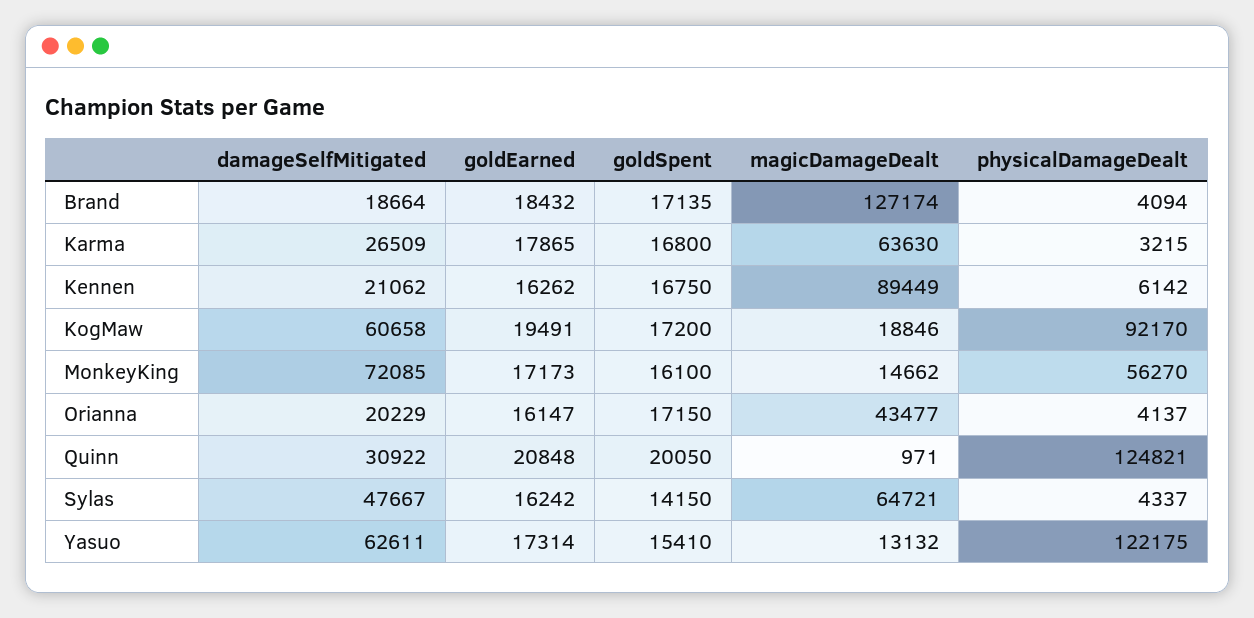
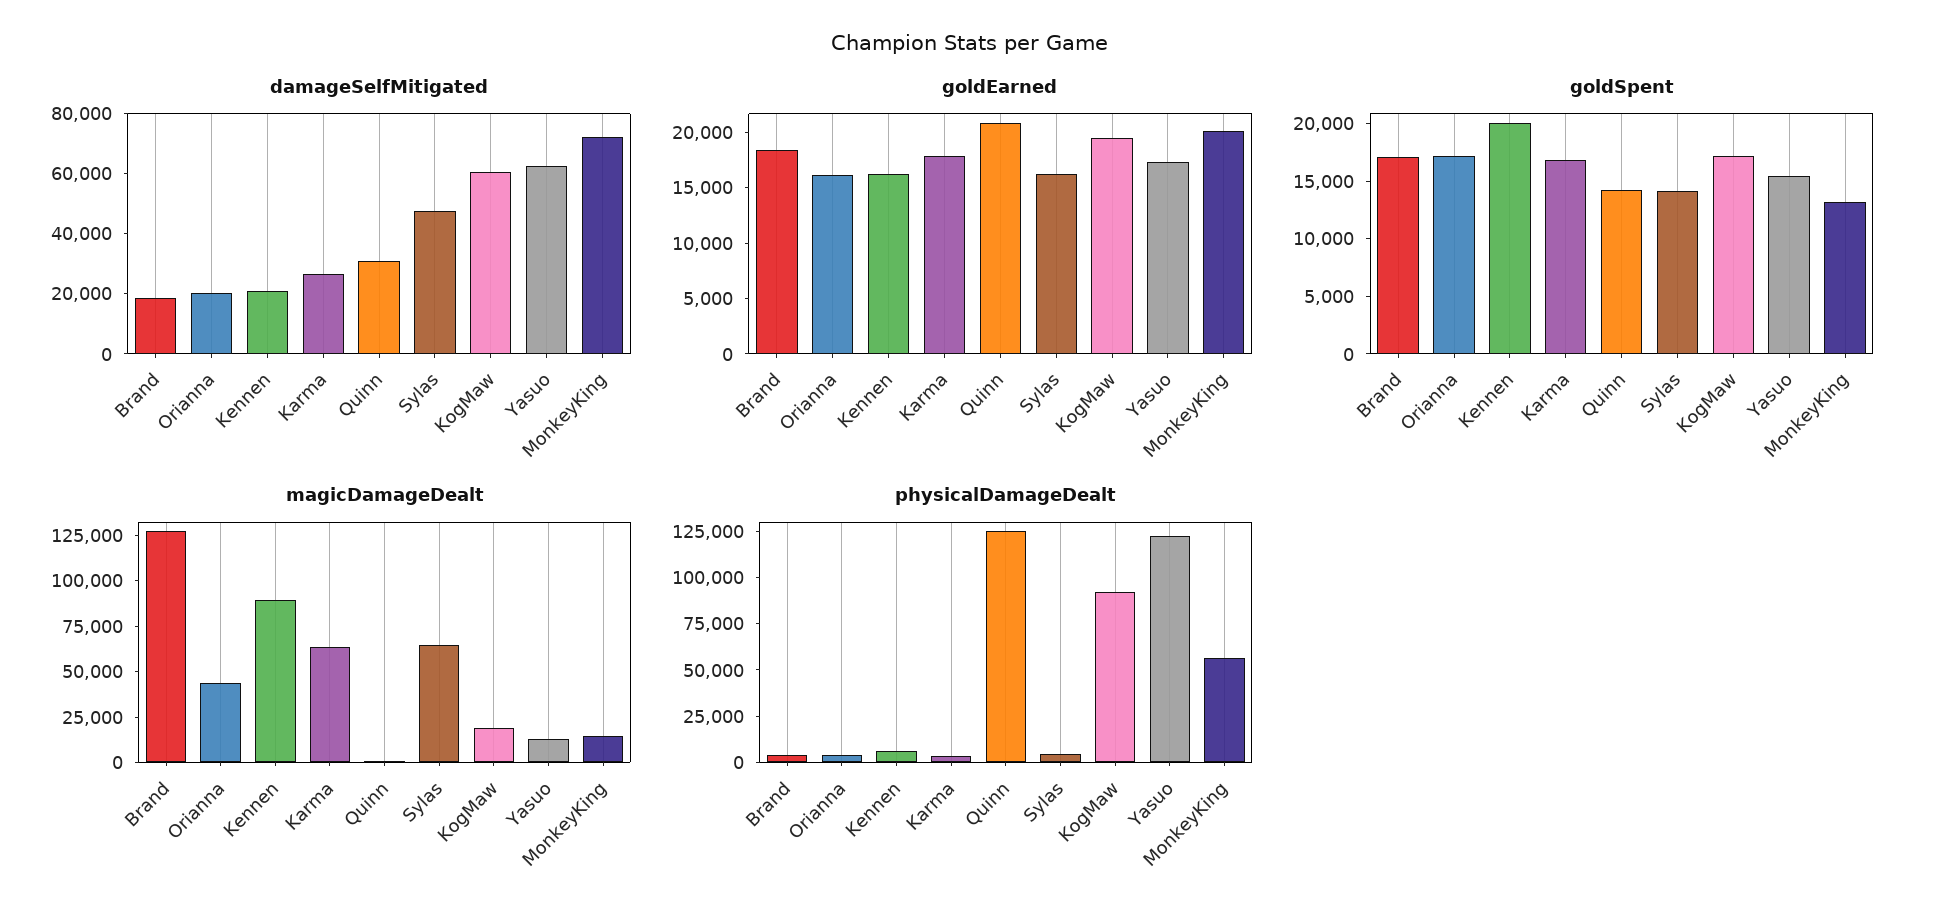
goldSpent, Kennen: 16750 -> 20000
goldEarned, MonkeyKing: 17173 -> 20000
goldSpent, MonkeyKing: 16100 -> 13000
goldSpent, Quinn: 20050 -> 14000

